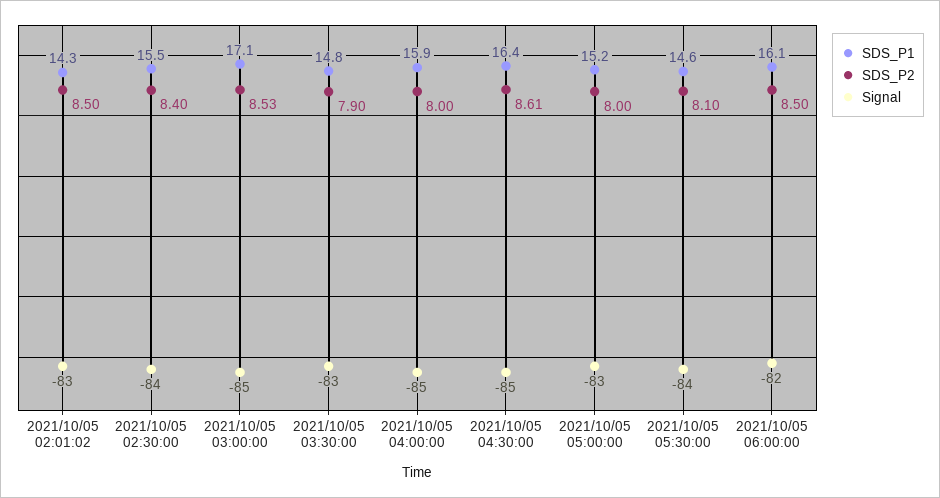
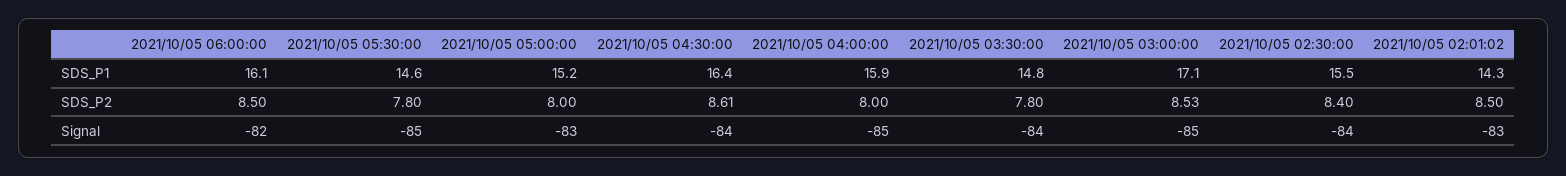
SDS_P2, 2021/10/05 03:30:00: 7.9 -> 7.8
Signal, 2021/10/05 03:30:00: -83 -> -84
Signal, 2021/10/05 04:30:00: -85 -> -84
SDS_P2, 2021/10/05 05:30:00: 8.1 -> 7.8
Signal, 2021/10/05 05:30:00: -84 -> -85

